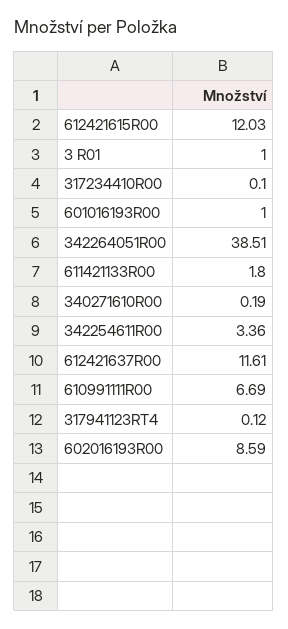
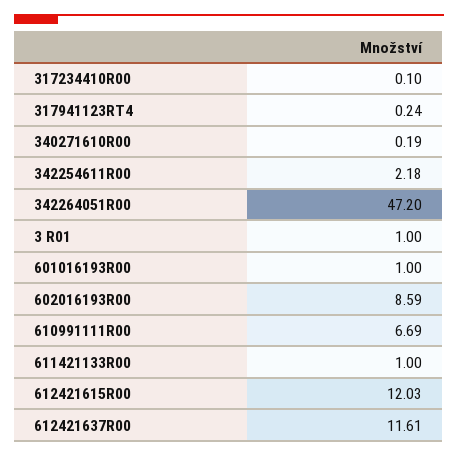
342264051R00: 38.51 -> 47.2
611421133R00: 1.8 -> 1
342254611R00: 3.36 -> 2.18
317941123RT4: 0.12 -> 0.24

